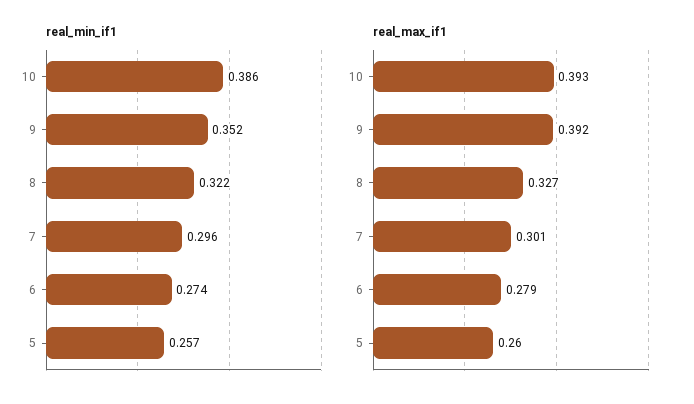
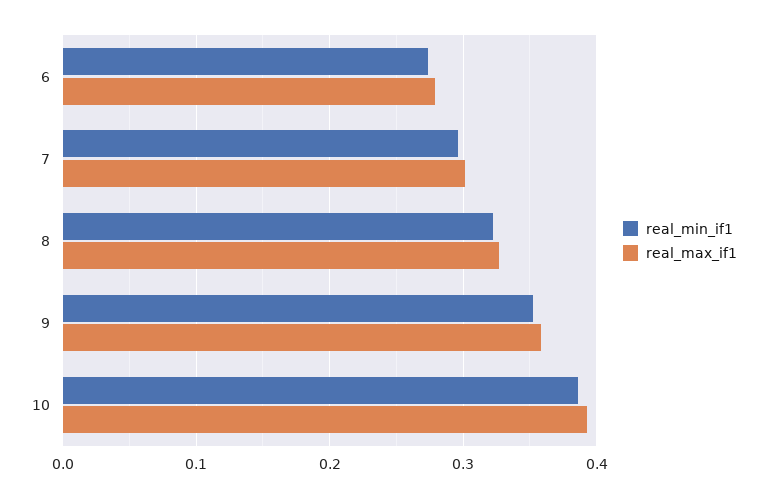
real_min_if1, 5: 0.257 -> none
real_max_if1, 9: 0.392 -> 0.36
real_max_if1, 5: 0.26 -> none

